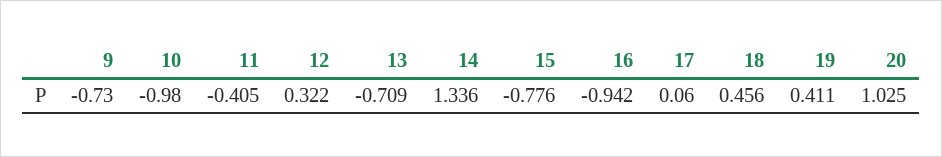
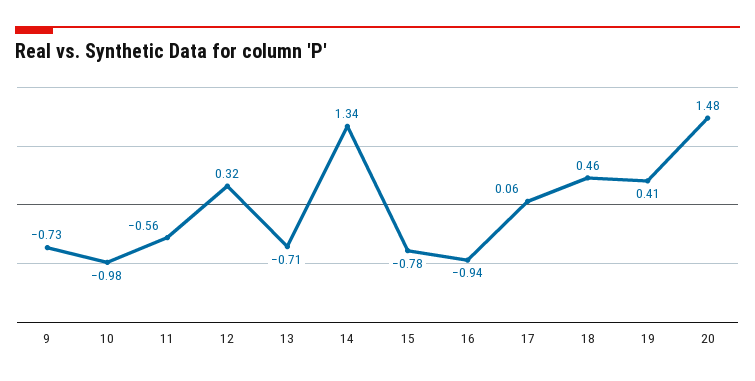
11: -0.405 -> -0.56
20: 1.025 -> 1.48

